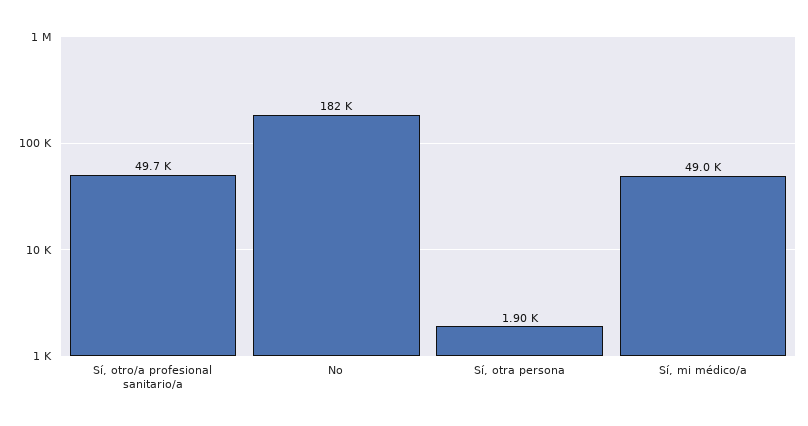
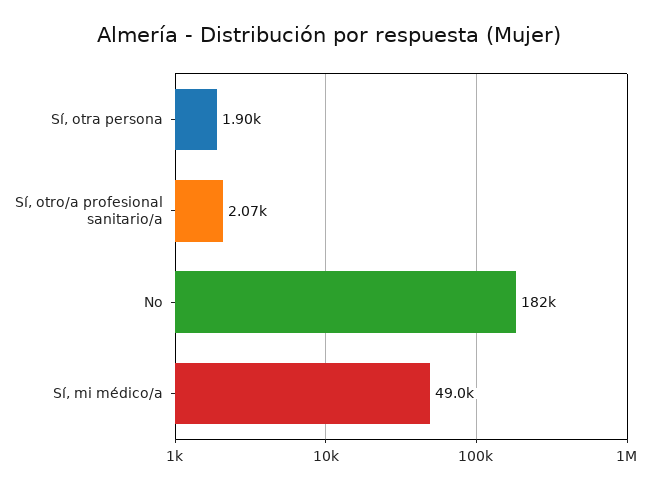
Sí, otro/a profesional sanitario/a: 49700 -> 2070

